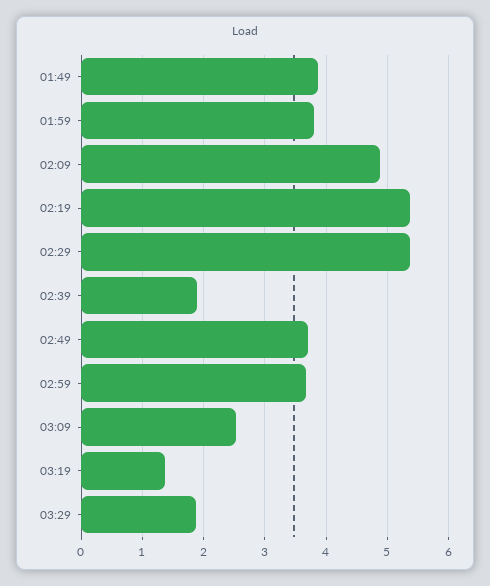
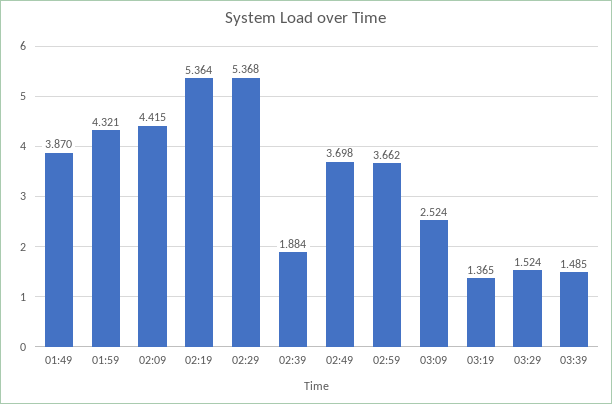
01:59: 3.8 -> 4.321
02:09: 4.9 -> 4.415
03:29: 1.9 -> 1.524
03:39: none -> 1.485

